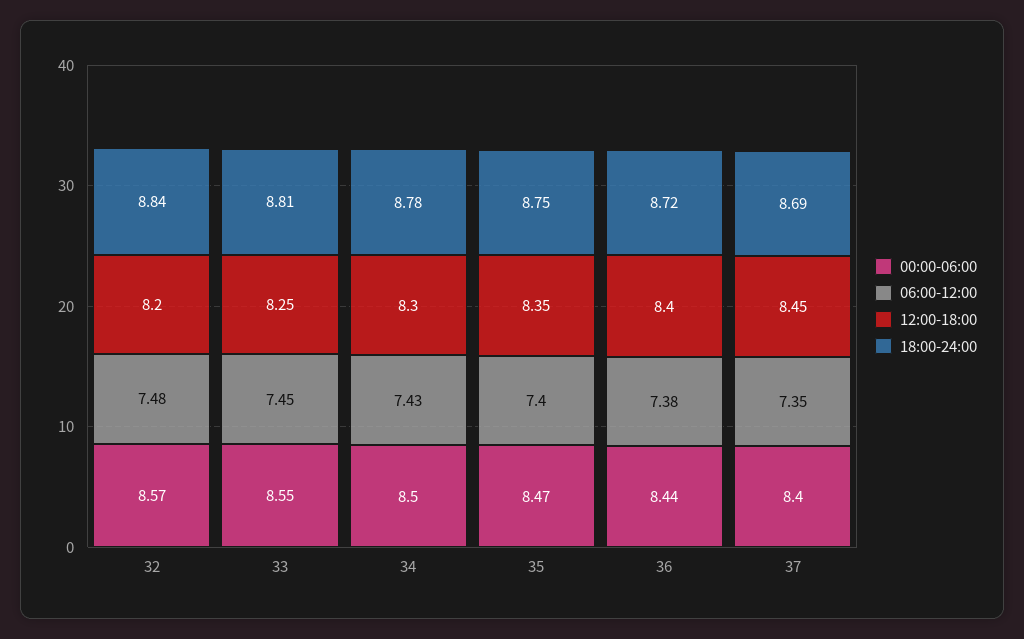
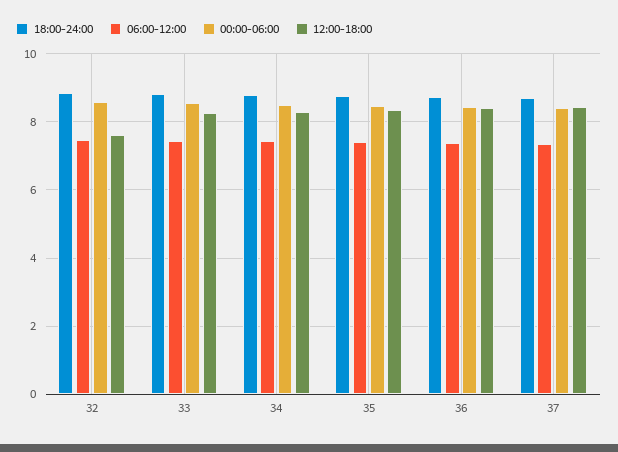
12:00-18:00, 32: 8.2 -> 7.6

